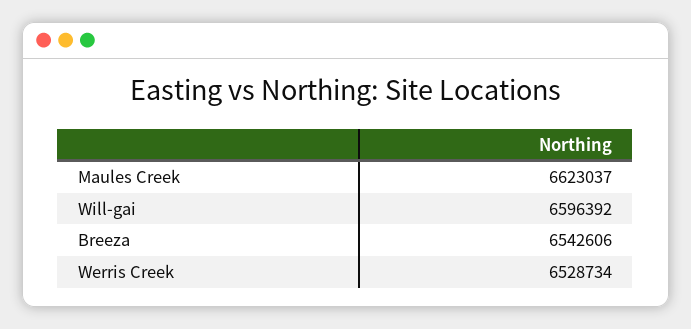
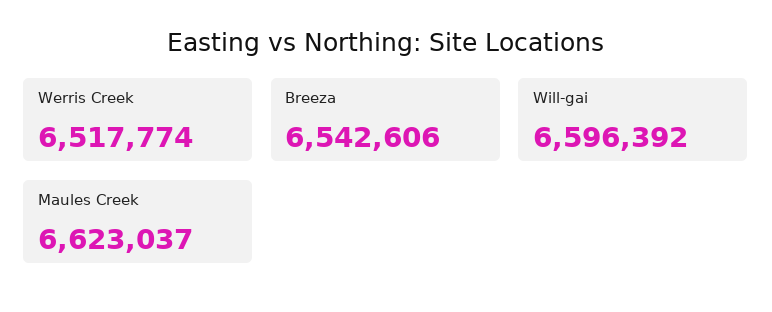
Werris Creek: 6528734 -> 6517774

